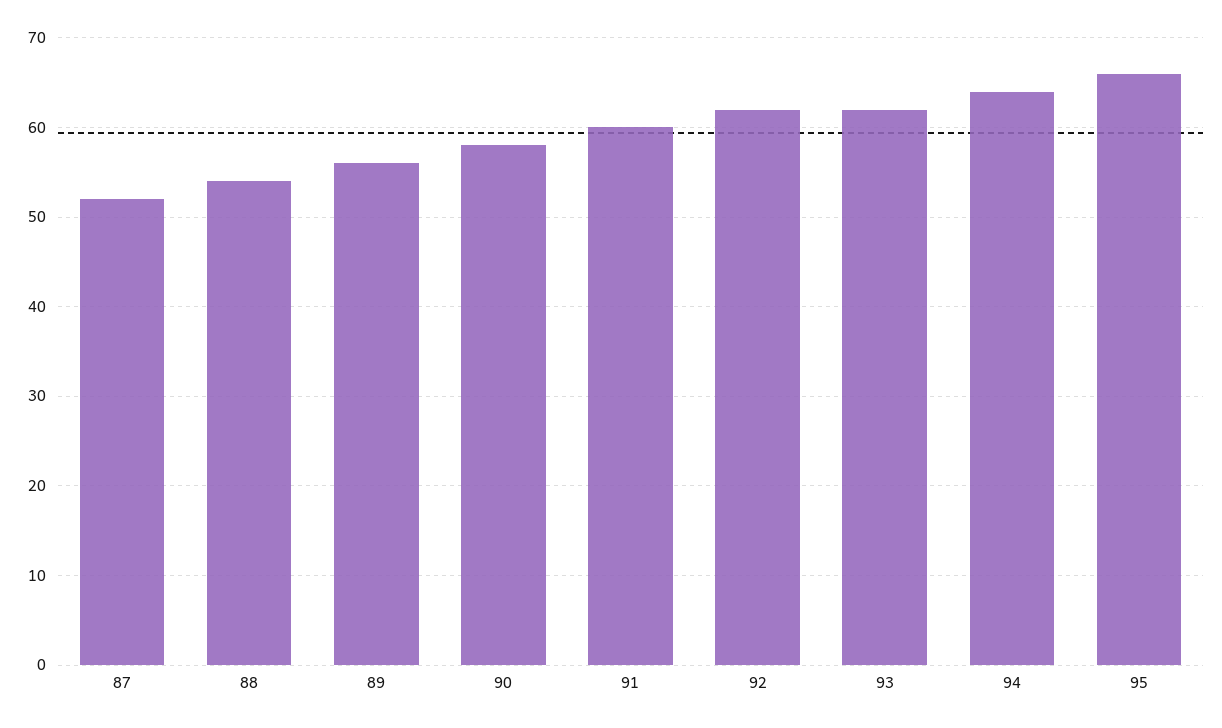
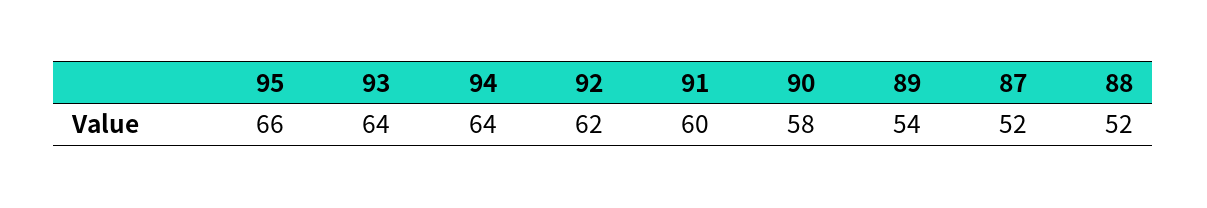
88: 54 -> 52
89: 56 -> 54
93: 62 -> 64

